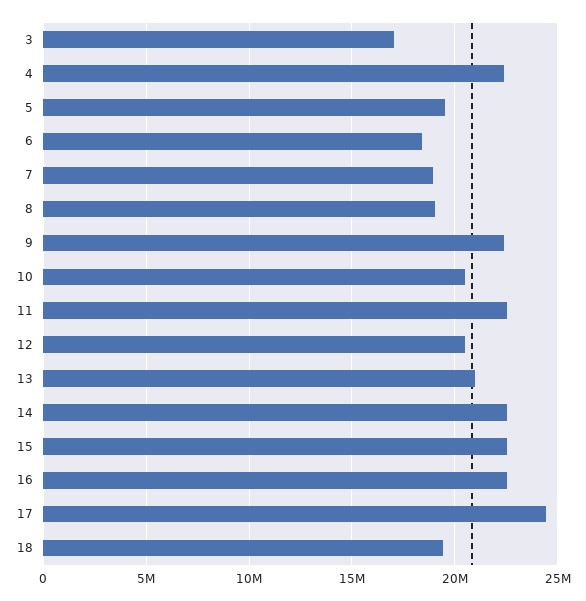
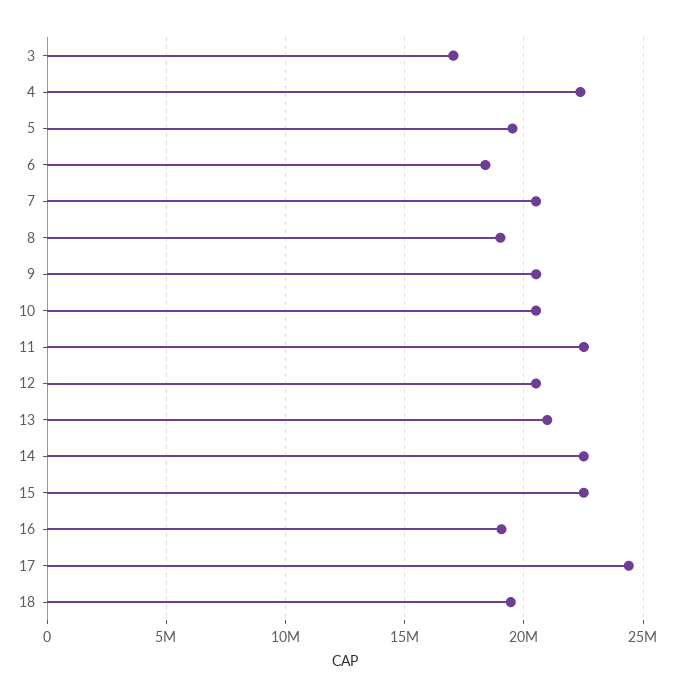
7: 19000000 -> 20500000
9: 22500000 -> 20500000
16: 22500000 -> 19000000

